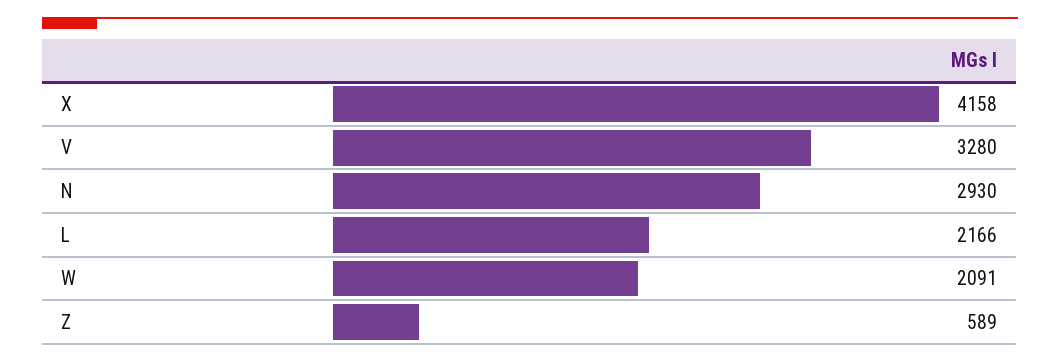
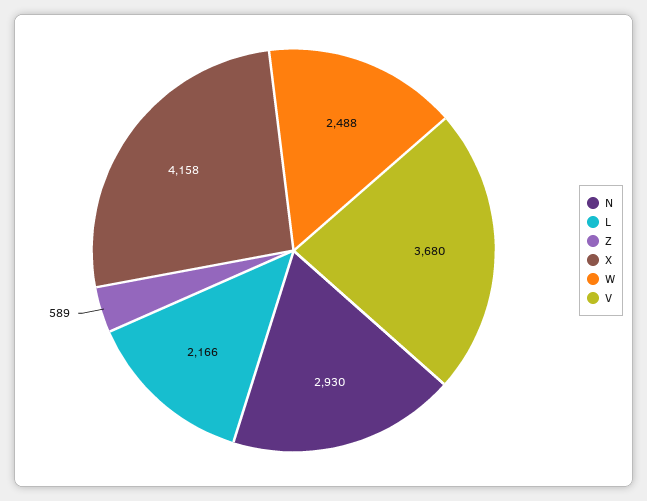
V: 3280 -> 3680
W: 2091 -> 2488

